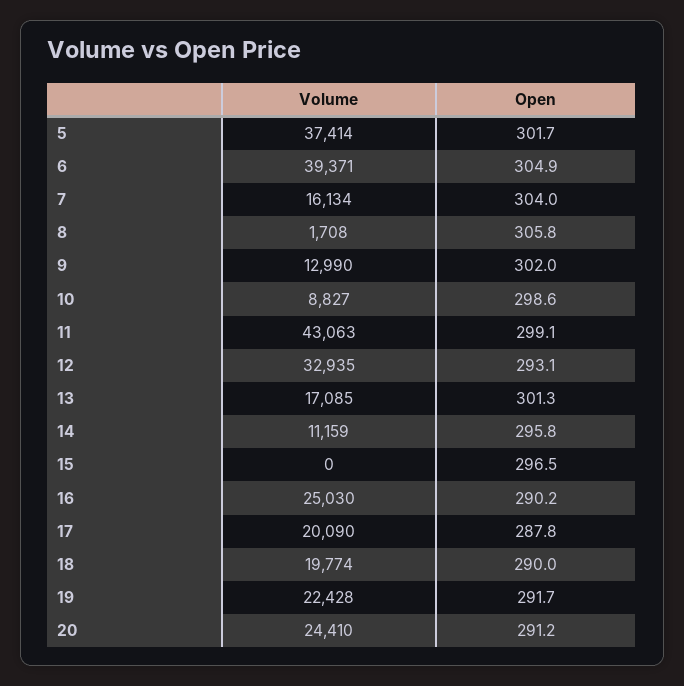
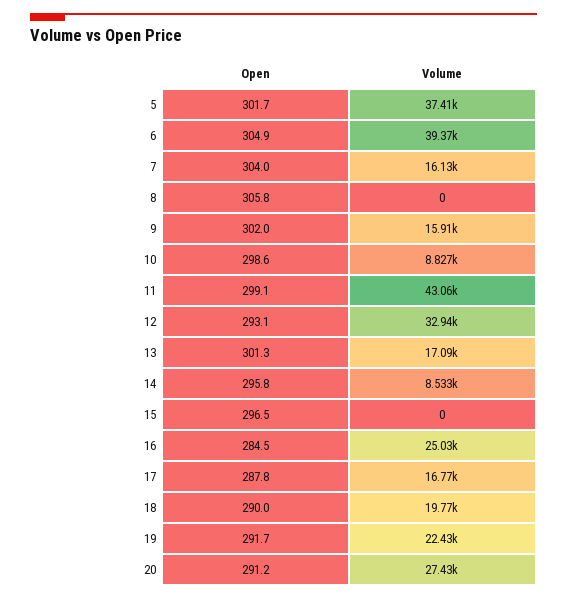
Volume, 8: 1708 -> 0
Volume, 9: 12990 -> 15910
Volume, 14: 11159 -> 8533
Open, 16: 290.2 -> 284.5
Volume, 17: 20090 -> 16770
Volume, 20: 24410 -> 27430

